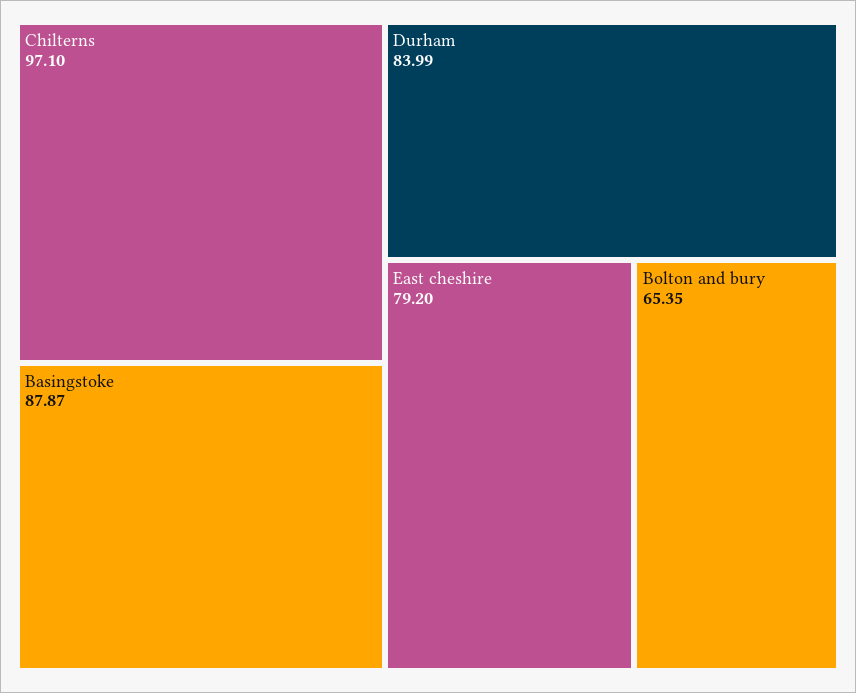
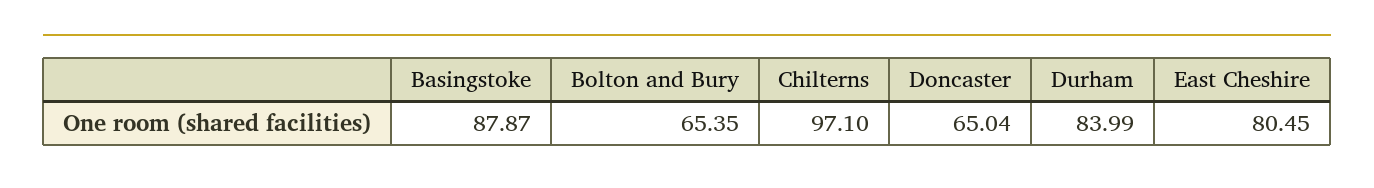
East cheshire: 79.2 -> 80.45
Doncaster: none -> 65.04

